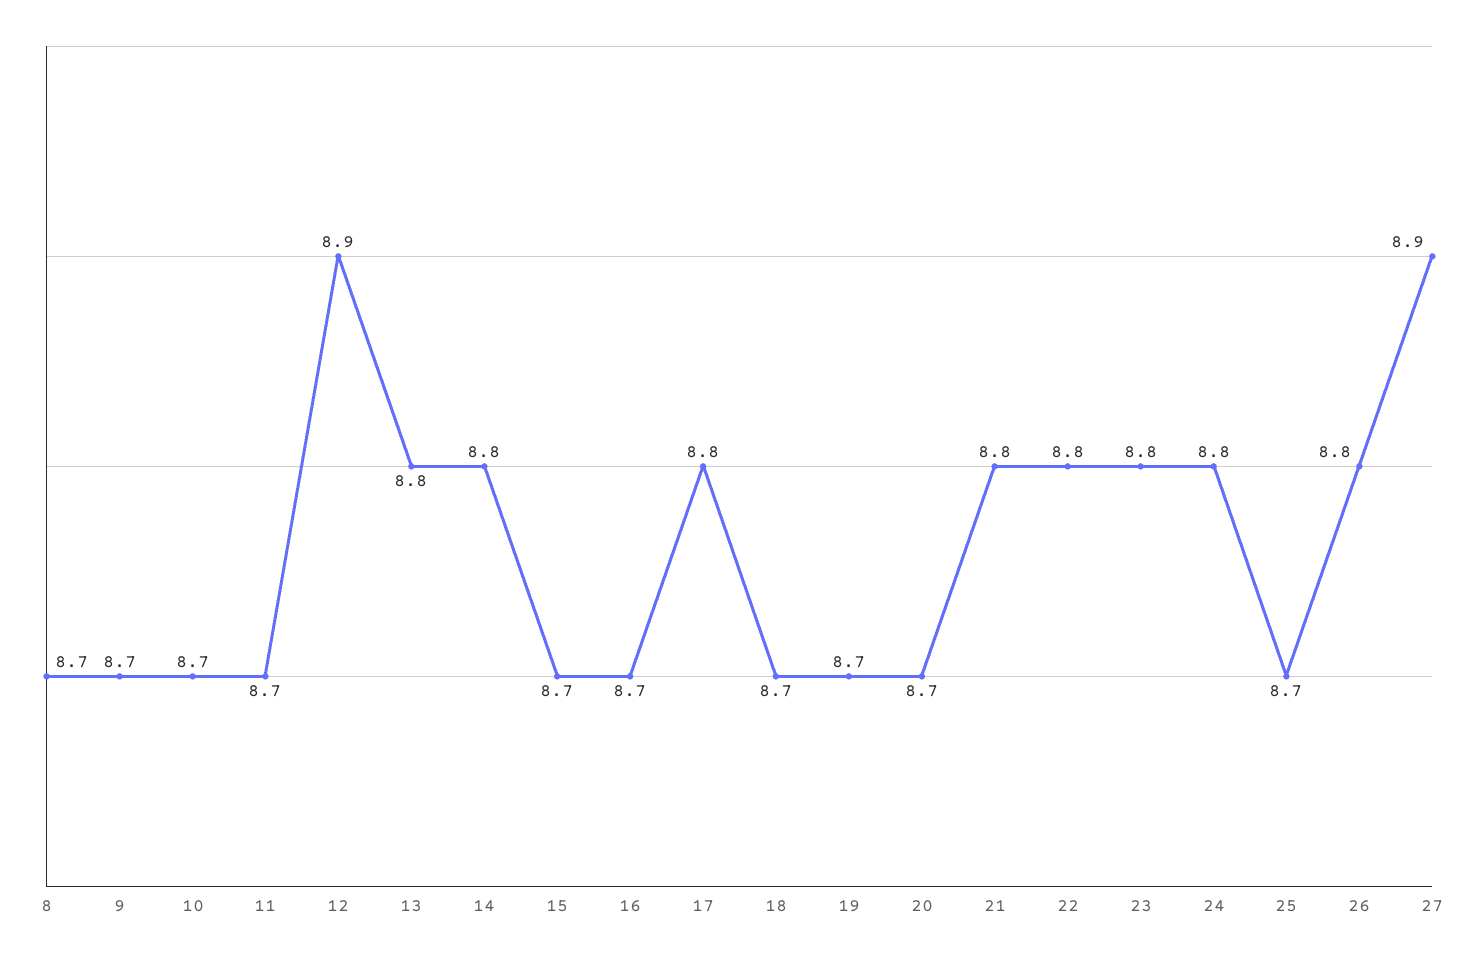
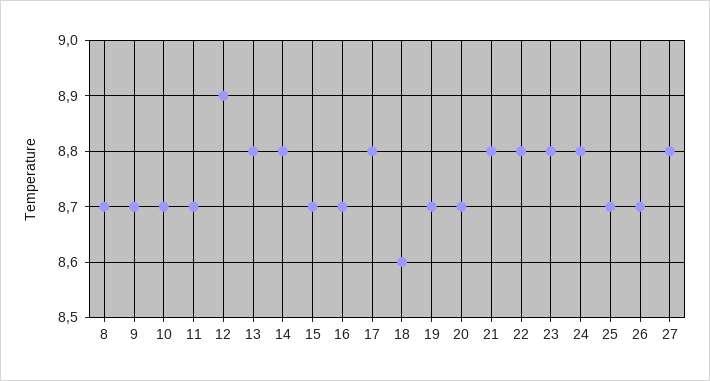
18: 8.7 -> 8.6
26: 8.8 -> 8.7
27: 8.9 -> 8.8

